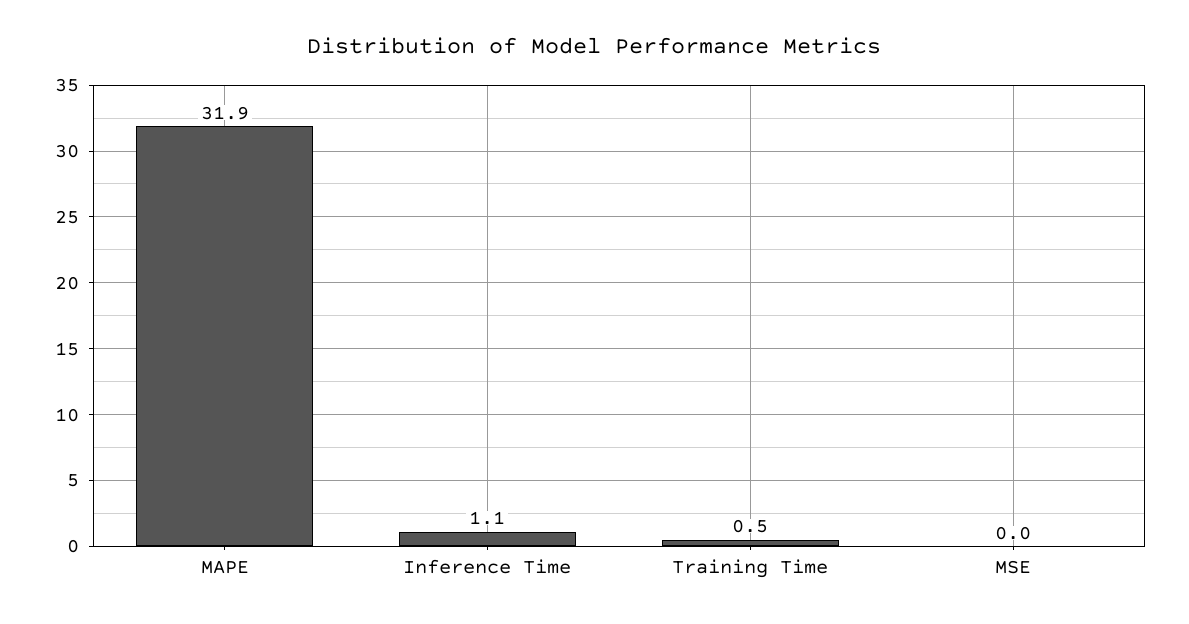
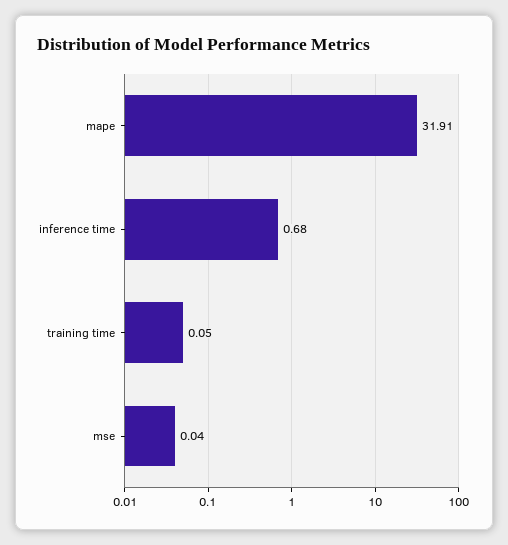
Inference Time: 1.1 -> 0.68
Training Time: 0.5 -> 0.05

